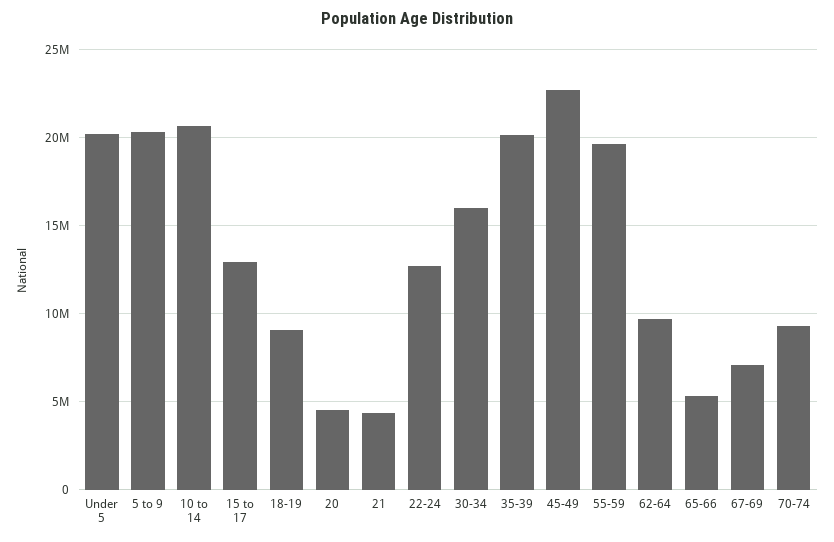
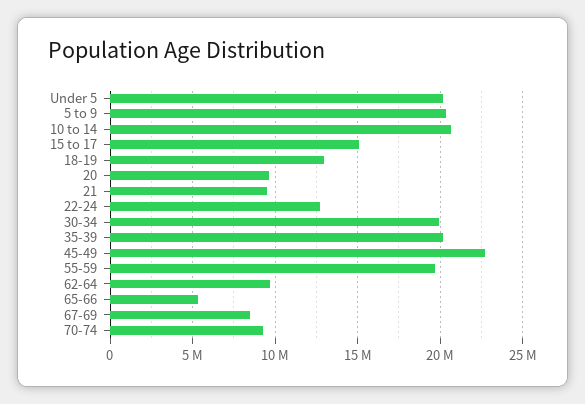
15 to 17: 13000000 -> 15000000
18-19: 9000000 -> 13000000
20: 4500000 -> 9500000
21: 4500000 -> 9500000
30-34: 16000000 -> 20000000
67-69: 7000000 -> 8500000

